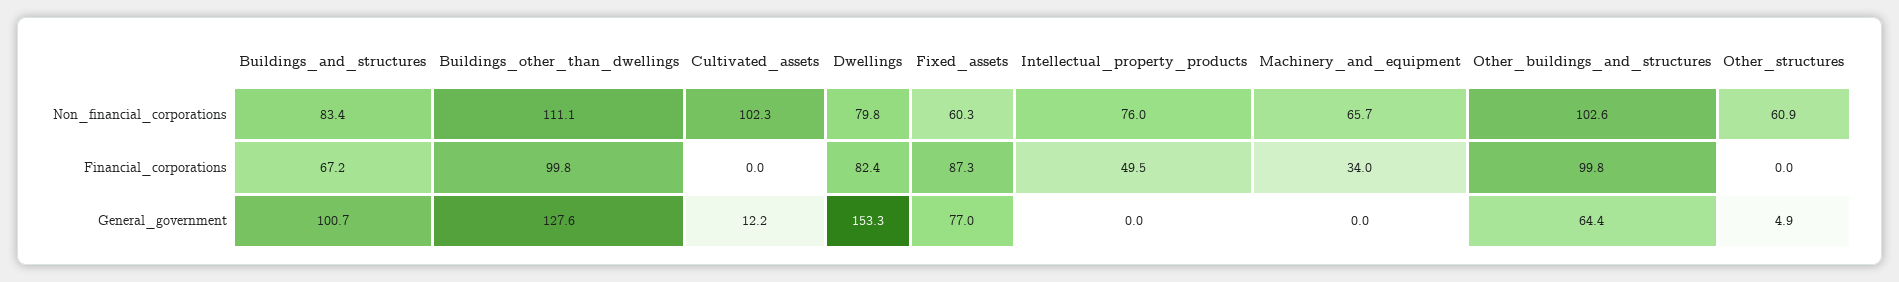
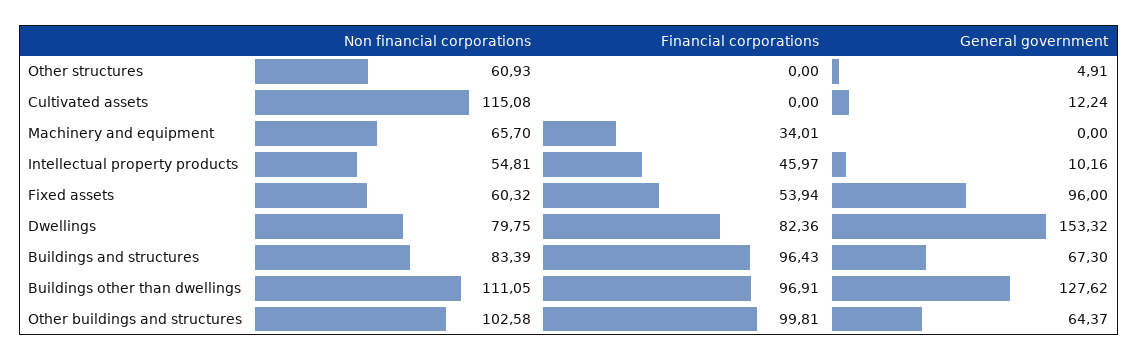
Cultivated_assets, Non_financial_corporations: 102.3 -> 115.08
Intellectual_property_products, Non_financial_corporations: 76 -> 54.81
Buildings_and_structures, Financial_corporations: 67.2 -> 96.43
Buildings_other_than_dwellings, Financial_corporations: 99.8 -> 96.91
Fixed_assets, Financial_corporations: 87.3 -> 53.94
Intellectual_property_products, Financial_corporations: 49.5 -> 45.97
Buildings_and_structures, General_government: 100.7 -> 67.3
Fixed_assets, General_government: 77 -> 96
Intellectual_property_products, General_government: 0 -> 10.16

